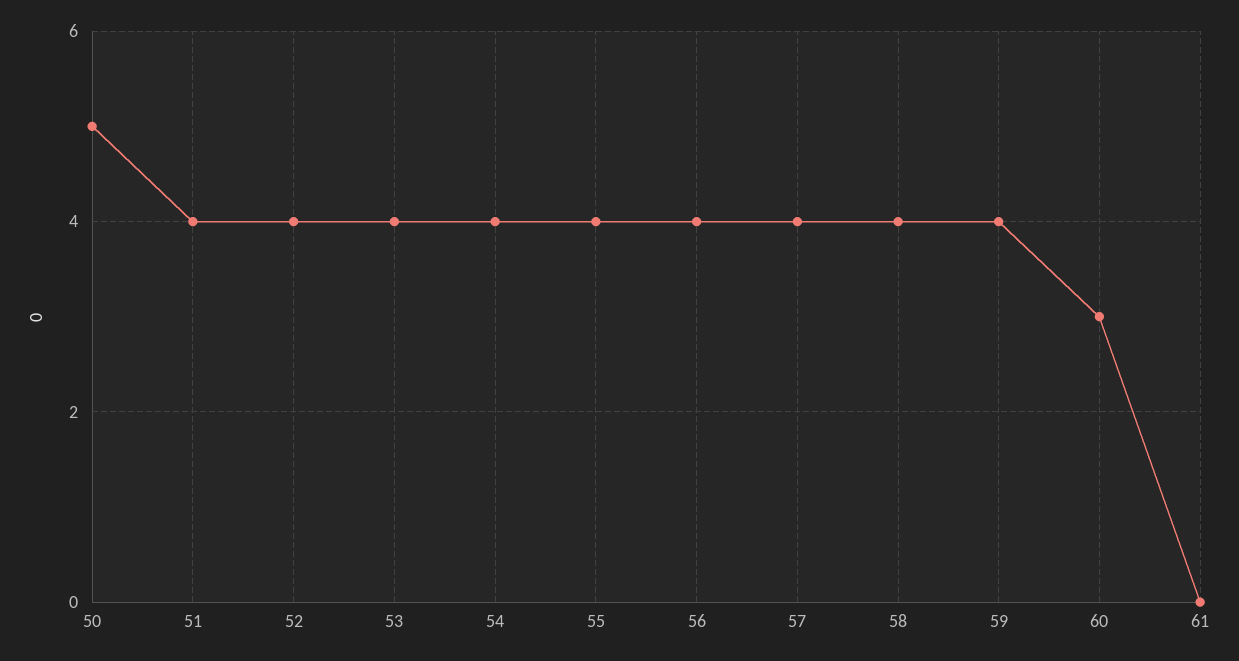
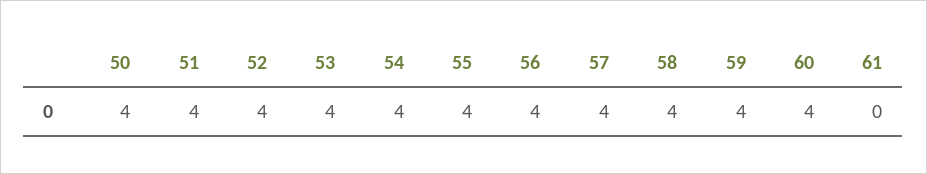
50: 5 -> 4
60: 3 -> 4

